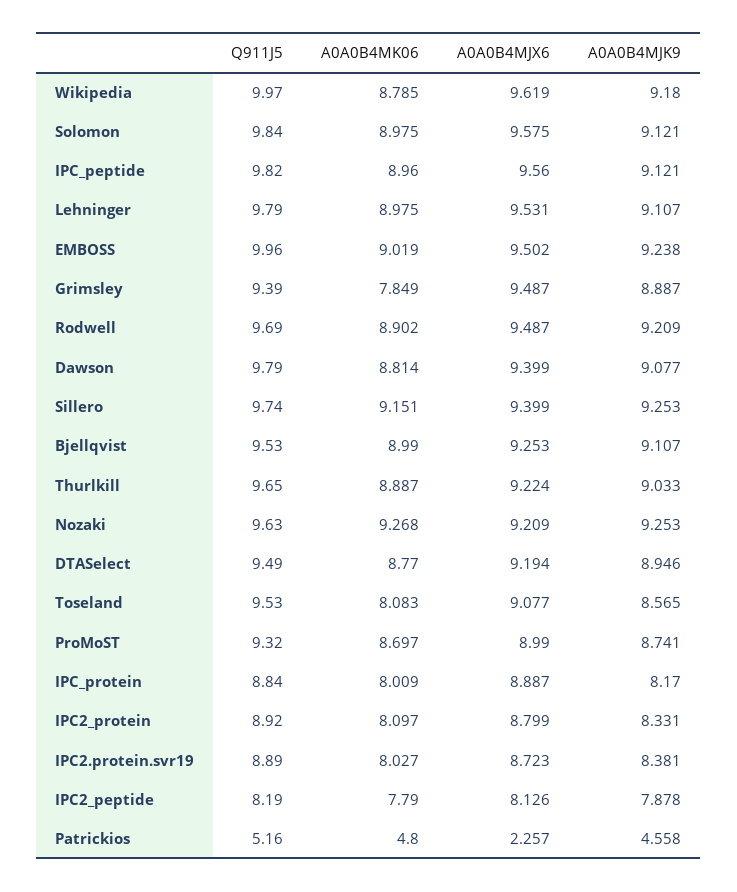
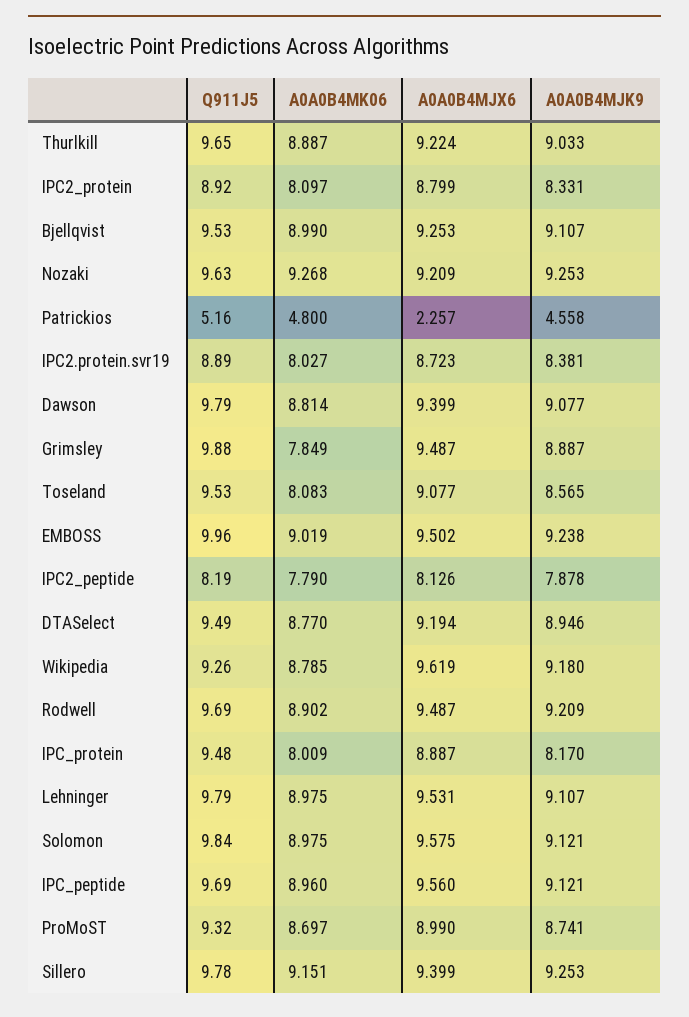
Q911J5, Wikipedia: 9.97 -> 9.26
Q911J5, IPC_peptide: 9.82 -> 9.69
Q911J5, Grimsley: 9.39 -> 9.88
Q911J5, Sillero: 9.74 -> 9.78
Q911J5, IPC_protein: 8.84 -> 9.48

